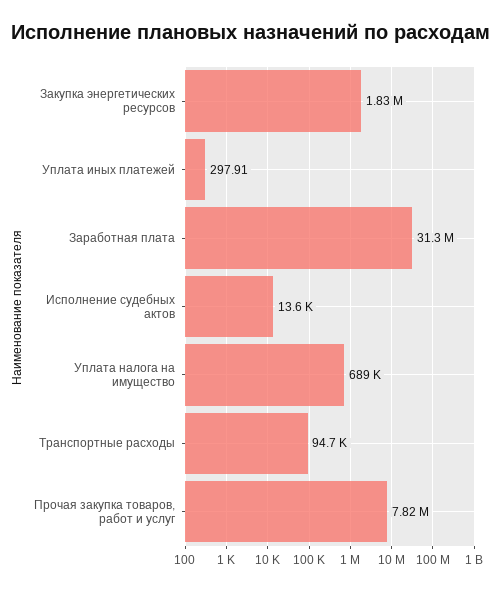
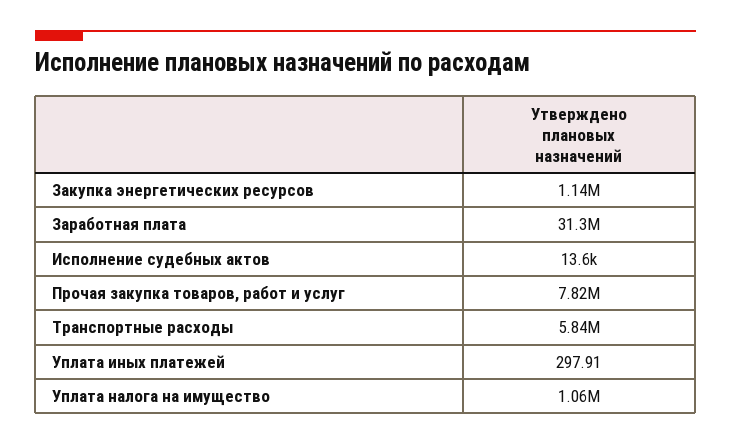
Закупка энергетических ресурсов: 1830000 -> 1140000
Уплата налога на имущество: 689000 -> 1060000
Транспортные расходы: 94700 -> 5840000

